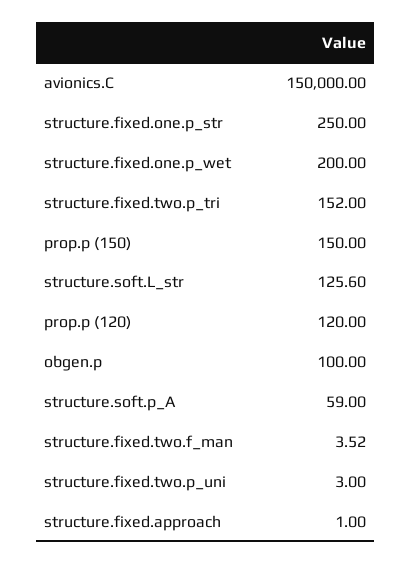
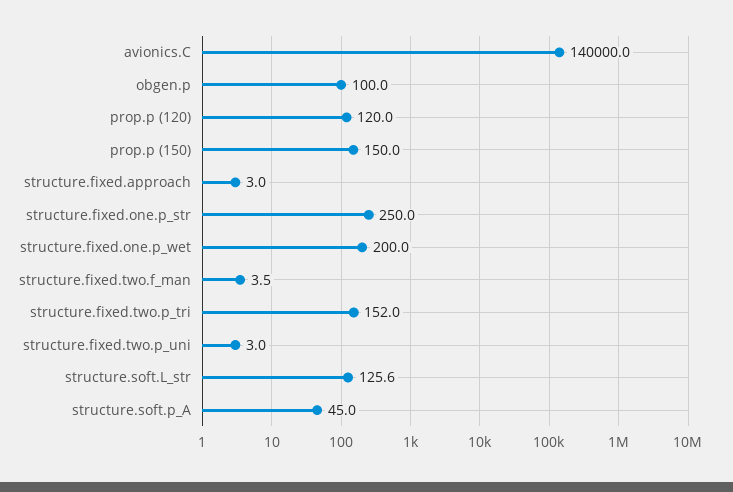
avionics.C: 150000 -> 140000
structure.soft.p_A: 59 -> 45
structure.fixed.approach: 1 -> 3

